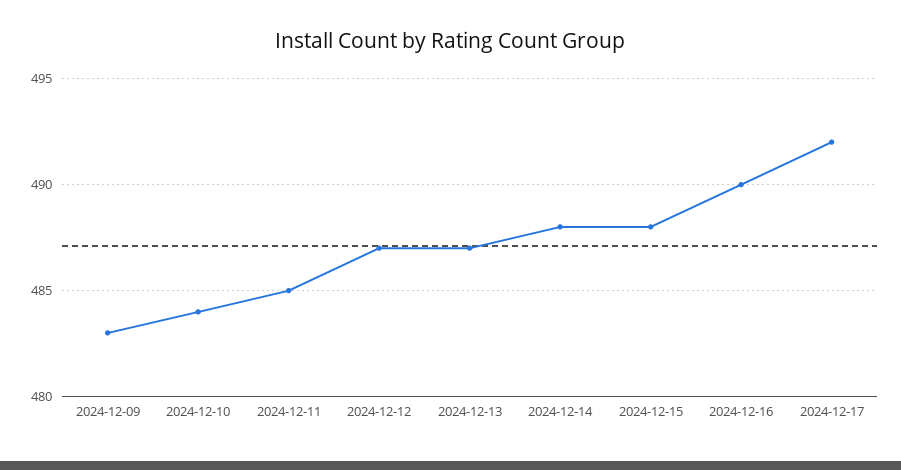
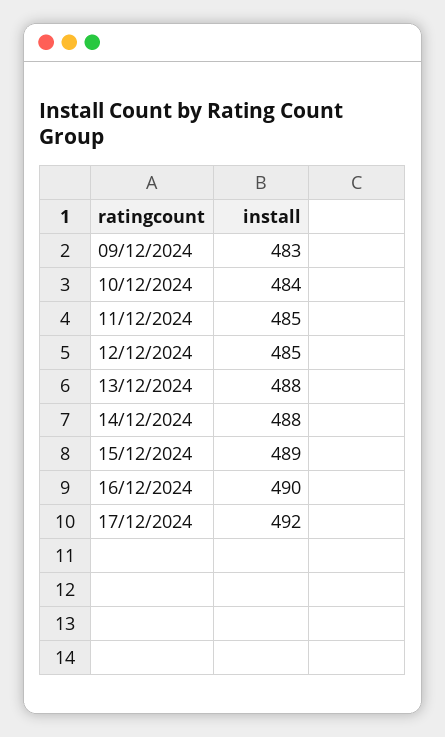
2024-12-12: 487 -> 485
2024-12-13: 487 -> 488
2024-12-15: 488 -> 489

